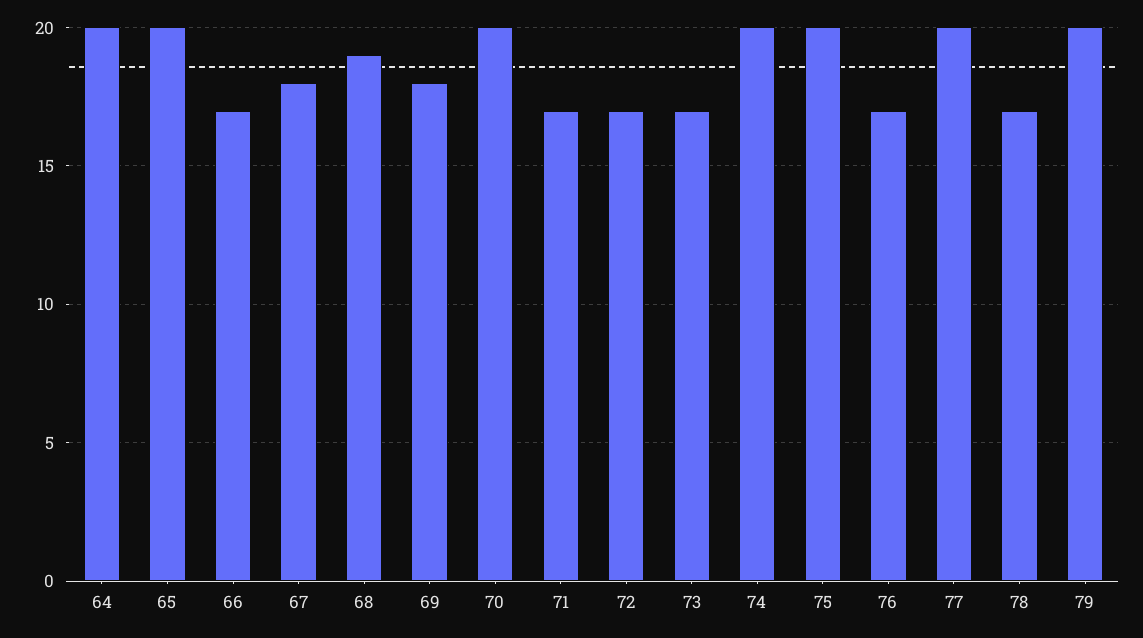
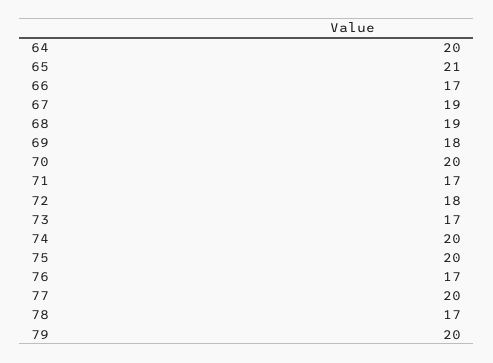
65: 20 -> 21
67: 18 -> 19
72: 17 -> 18

